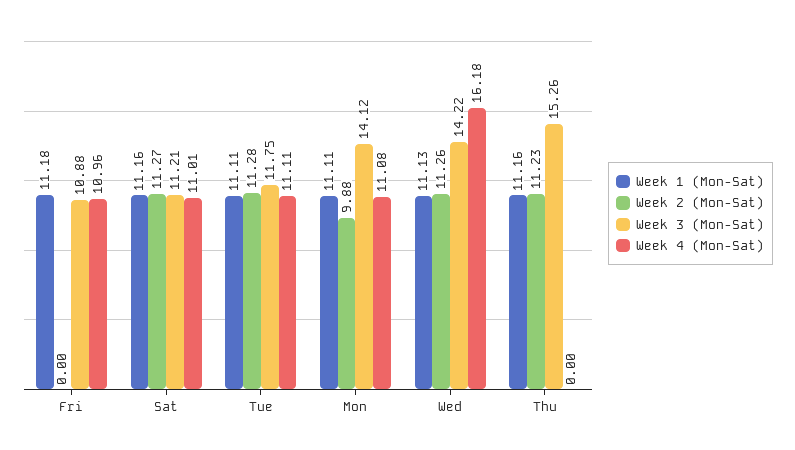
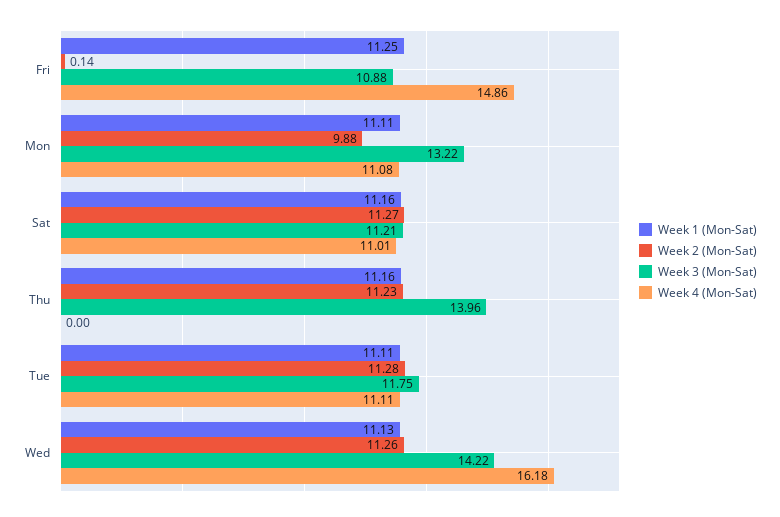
Week 1 (Mon-Sat), Fri: 11.18 -> 11.25
Week 2 (Mon-Sat), Fri: 0 -> 0.14
Week 4 (Mon-Sat), Fri: 10.96 -> 14.86
Week 3 (Mon-Sat), Mon: 14.12 -> 13.22
Week 3 (Mon-Sat), Thu: 15.26 -> 13.96

